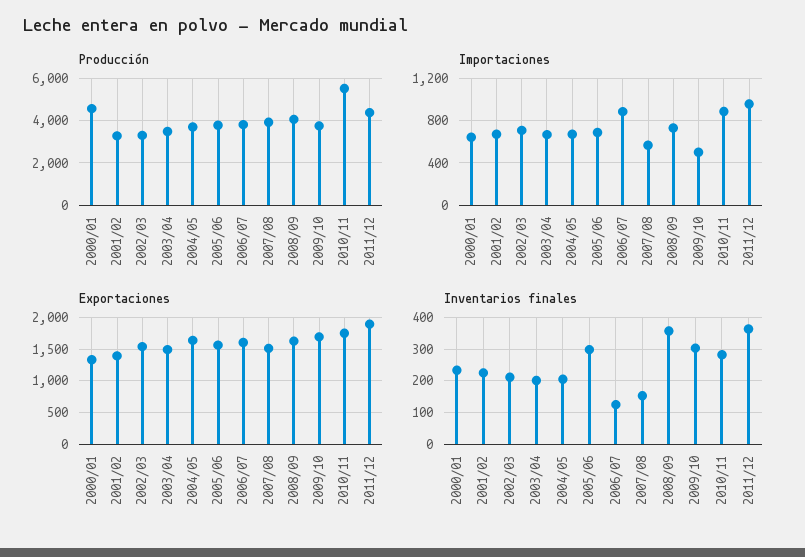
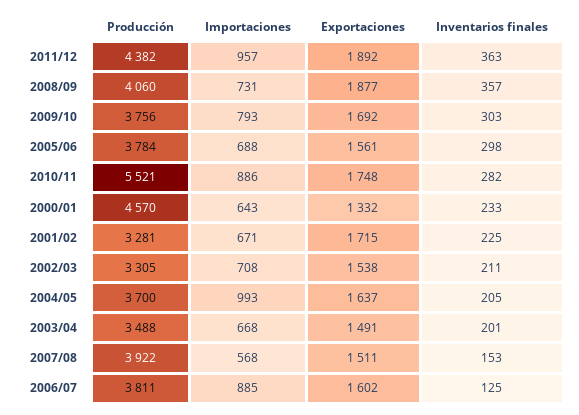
Importaciones, 2004/05: 700 -> 993
Importaciones, 2009/10: 500 -> 793
Exportaciones, 2001/02: 1400 -> 1715
Exportaciones, 2008/09: 1600 -> 1877

